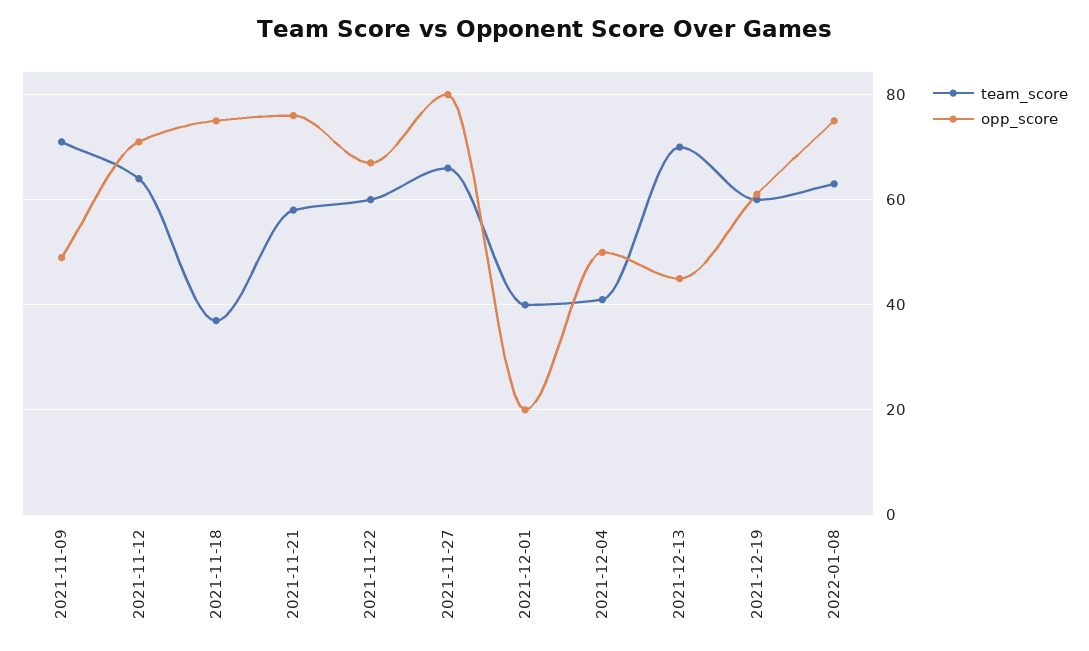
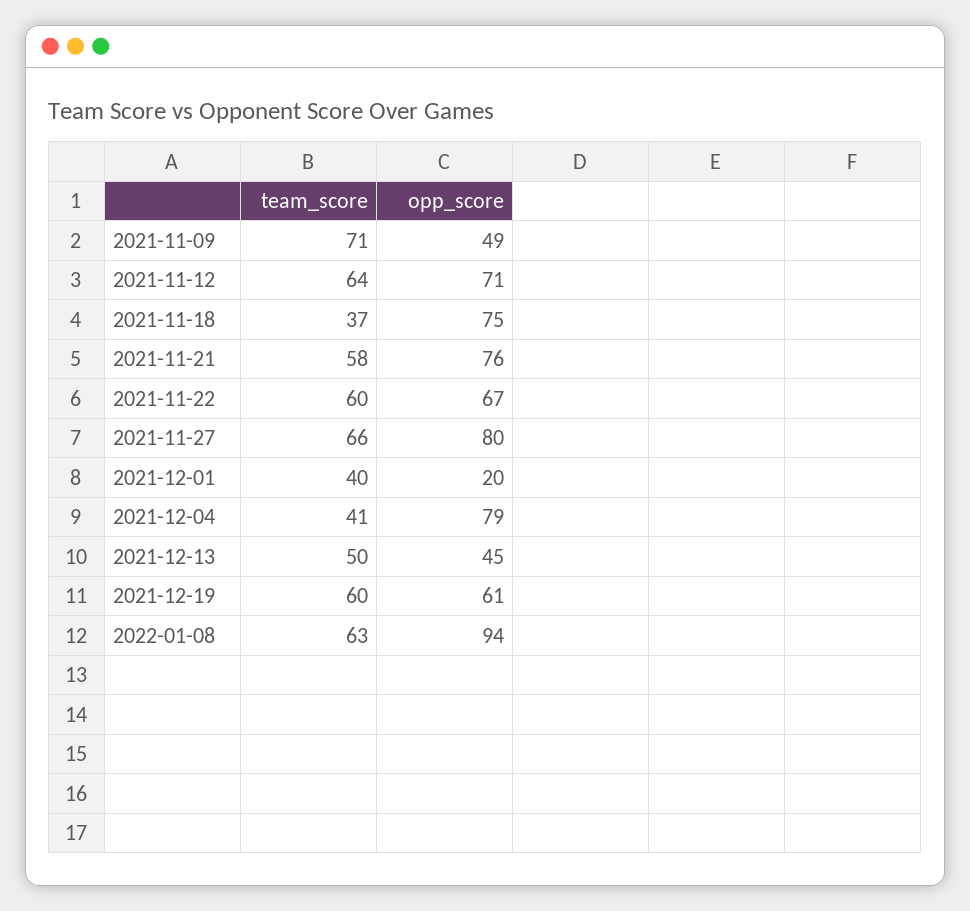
opp_score, 2021-12-04: 50 -> 79
team_score, 2021-12-13: 70 -> 50
opp_score, 2022-01-08: 75 -> 94

